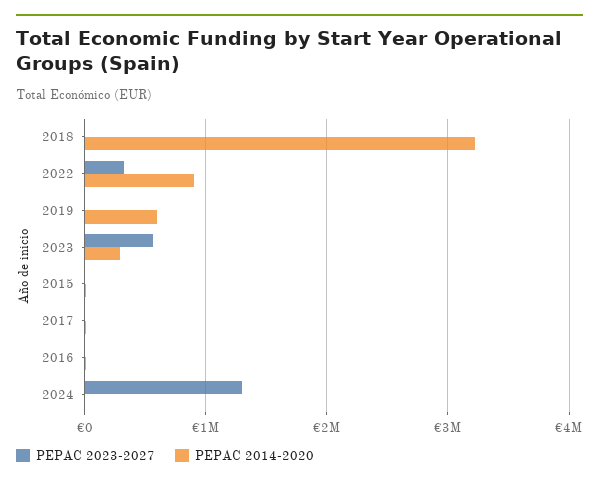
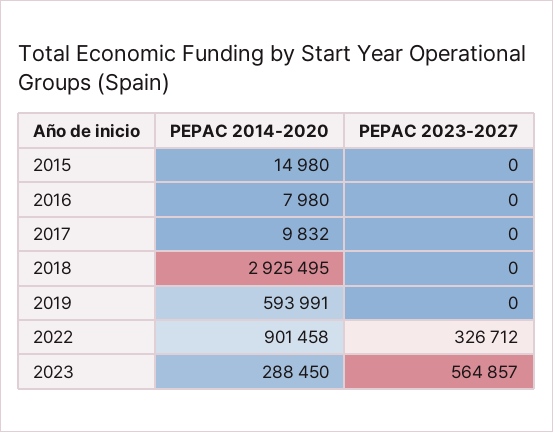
PEPAC 2014-2020, 2018: 3200000 -> 2925495
PEPAC 2023-2027, 2024: 1300000 -> none
PEPAC 2014-2020, 2024: 0 -> none

